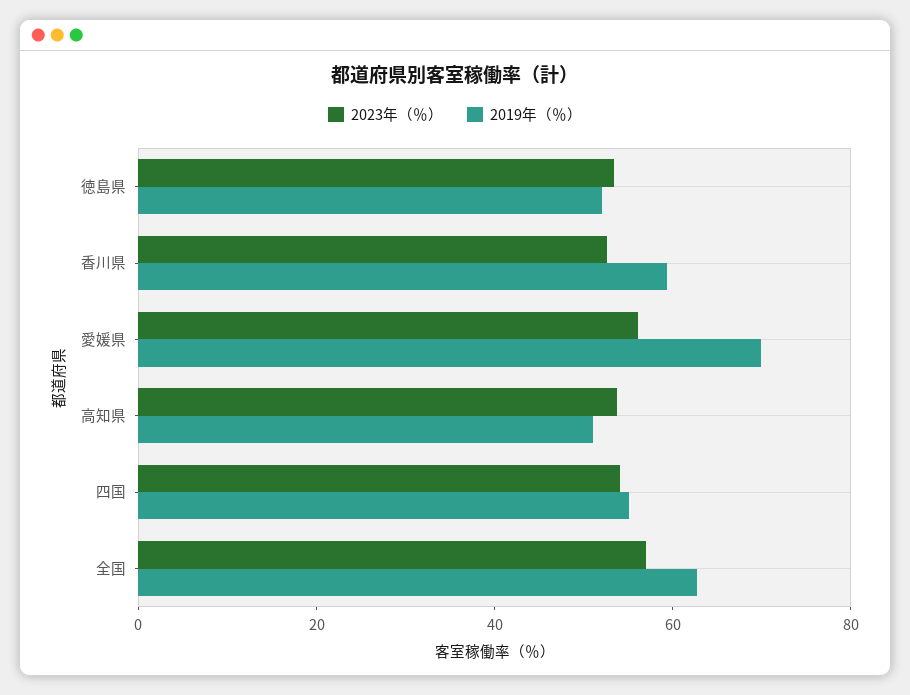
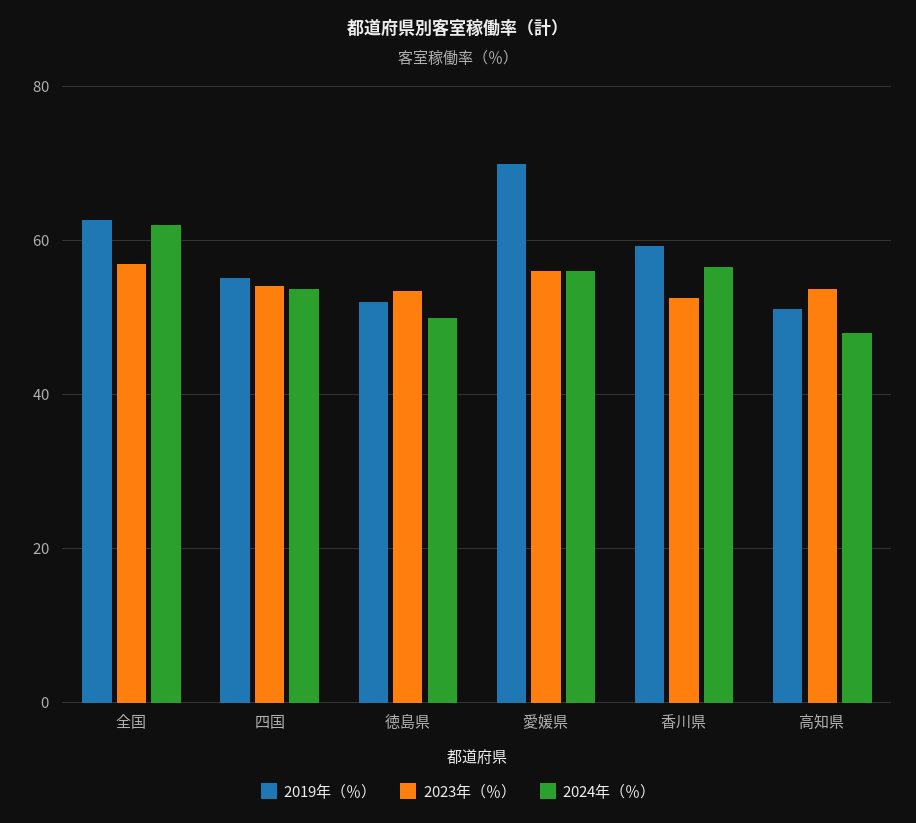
2024年（％）, 全国: none -> 62
2024年（％）, 四国: none -> 54
2024年（％）, 徳島県: none -> 50
2024年（％）, 愛媛県: none -> 56
2024年（％）, 香川県: none -> 56
2024年（％）, 高知県: none -> 48

